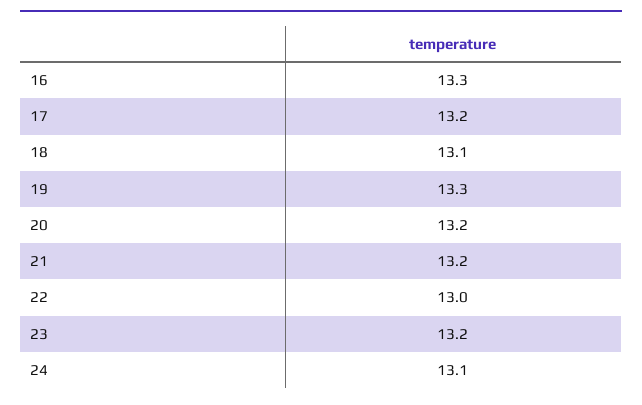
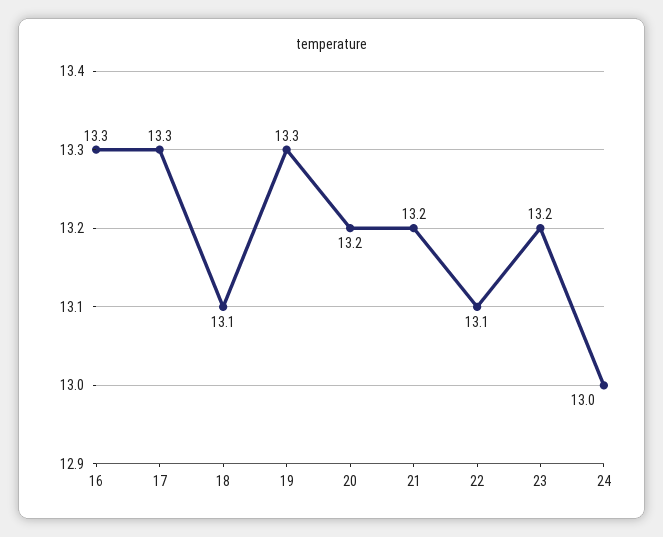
17: 13.2 -> 13.3
22: 13 -> 13.1
24: 13.1 -> 13

